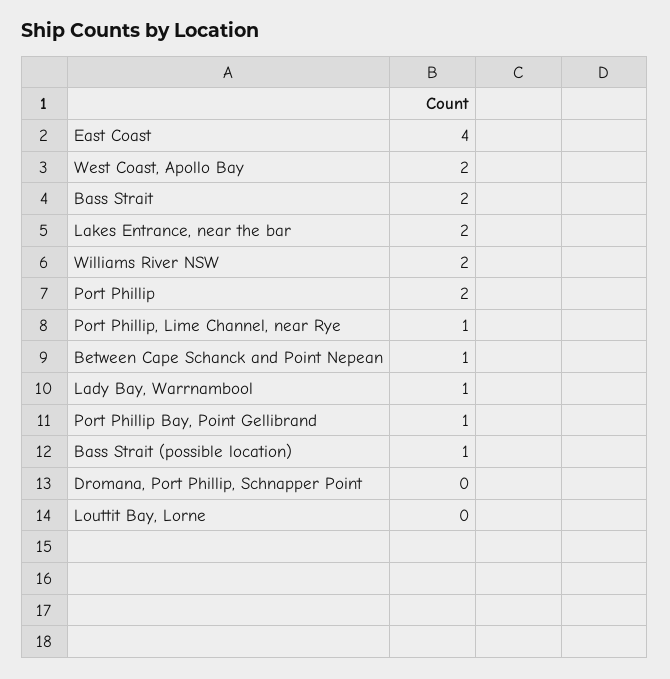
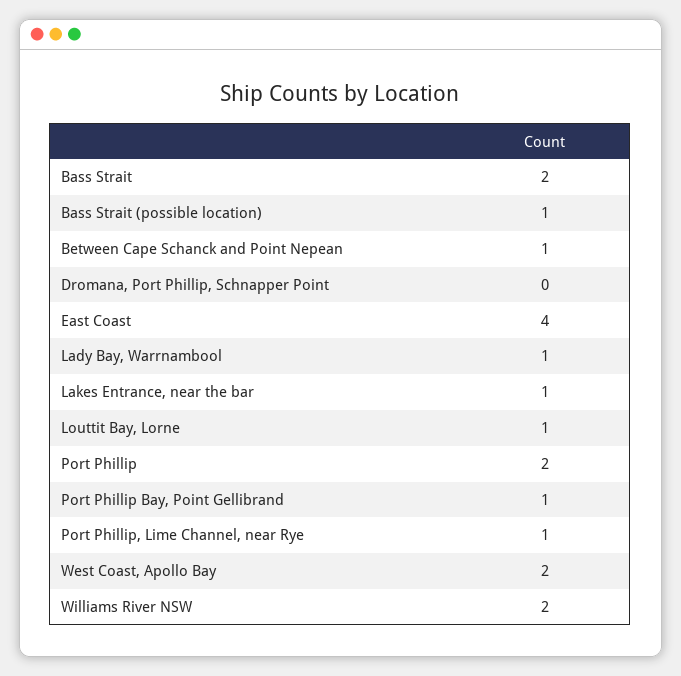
Lakes Entrance, near the bar: 2 -> 1
Louttit Bay, Lorne: 0 -> 1

